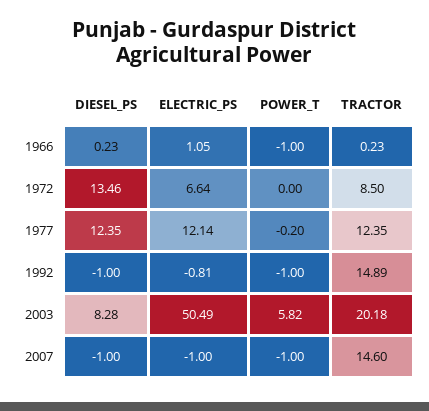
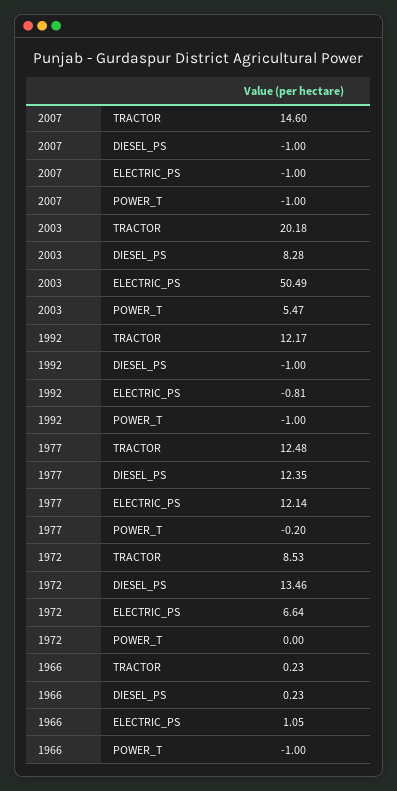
TRACTOR, 1972: 8.5 -> 8.53
TRACTOR, 1977: 12.35 -> 12.48
TRACTOR, 1992: 14.89 -> 12.17
POWER_T, 2003: 5.82 -> 5.47

